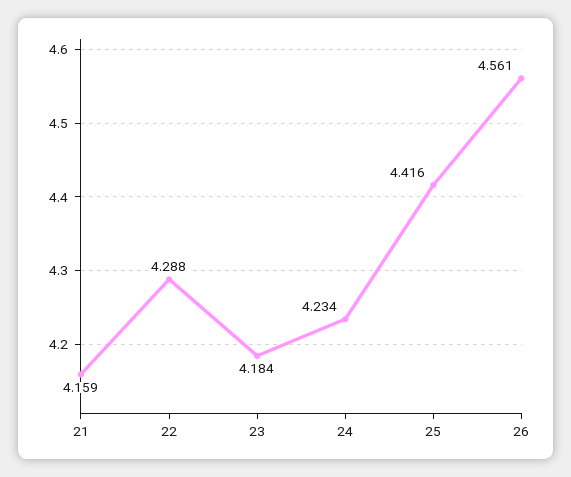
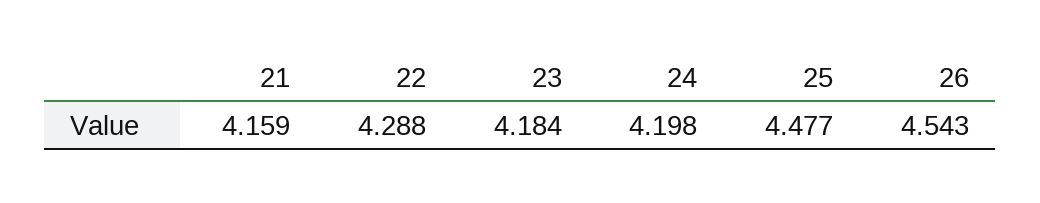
24: 4.234 -> 4.198
25: 4.416 -> 4.477
26: 4.561 -> 4.543

